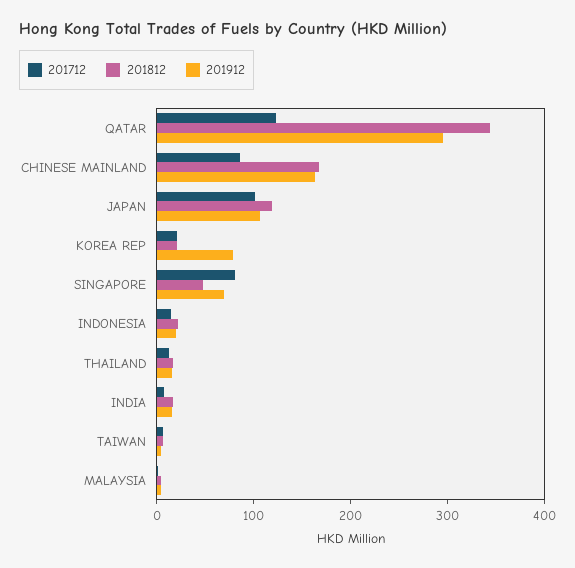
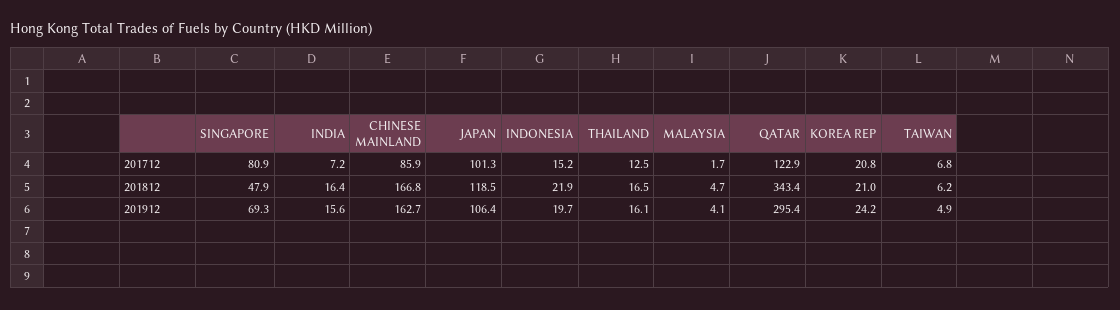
201912, KOREA REP: 80 -> 24.2

